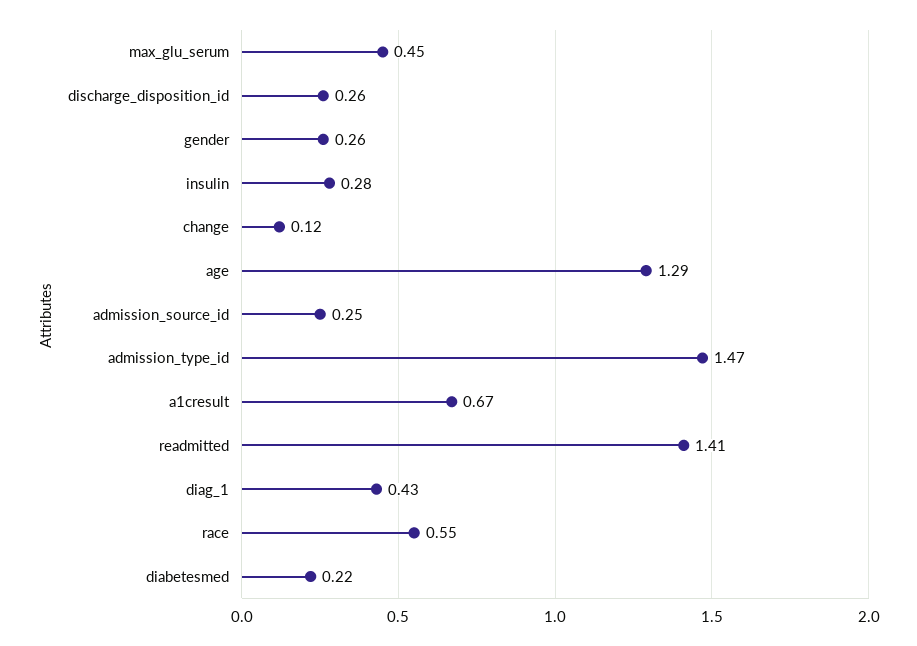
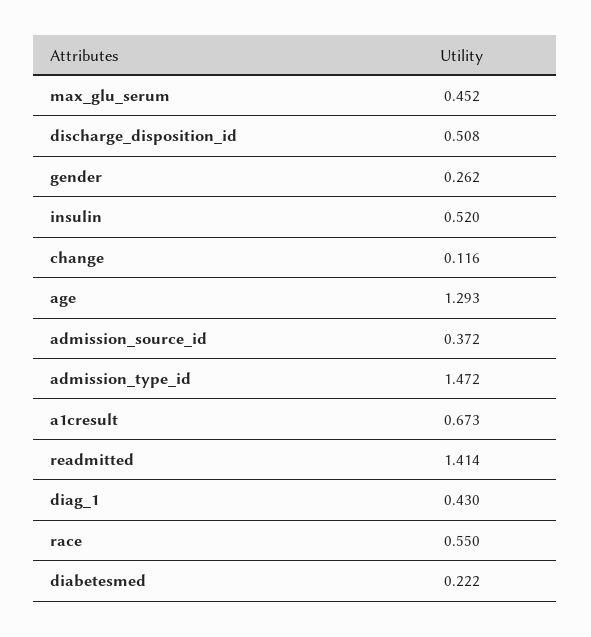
discharge_disposition_id: 0.26 -> 0.508
insulin: 0.28 -> 0.52
admission_source_id: 0.25 -> 0.372

